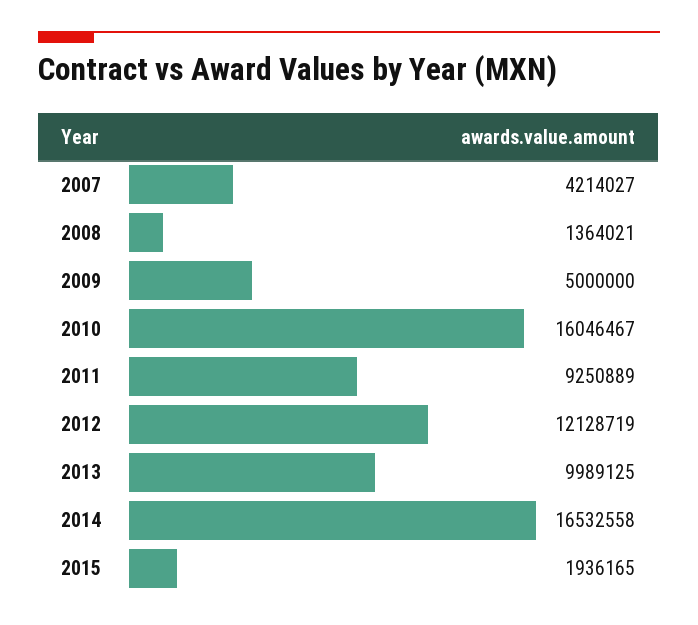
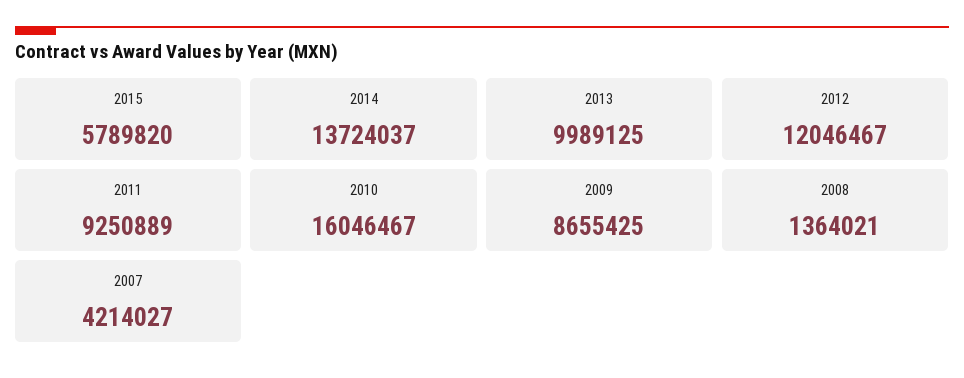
2009: 5000000 -> 8655425
2012: 12128719 -> 12046467
2014: 16532558 -> 13724037
2015: 1936165 -> 5789820

